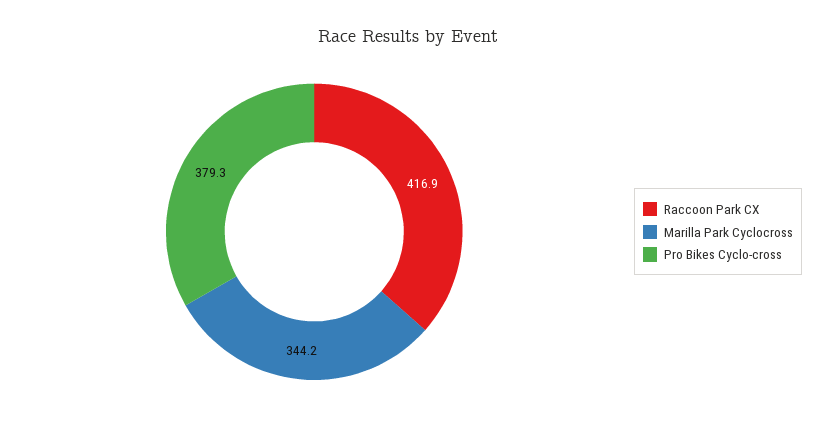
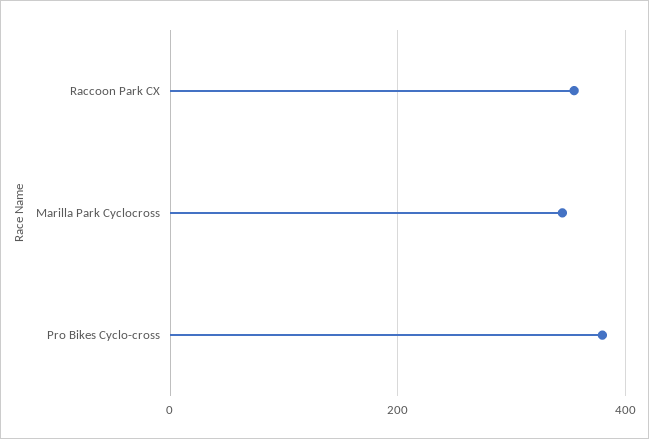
Raccoon Park CX: 416.9 -> 360

